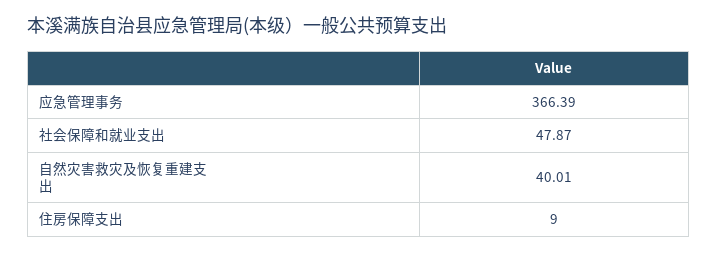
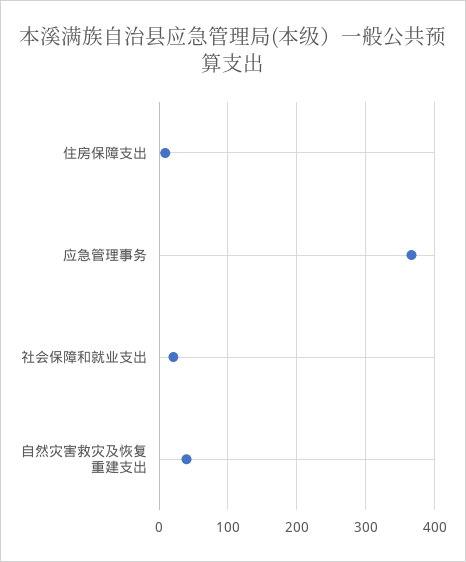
社会保障和就业支出: 47.87 -> 20

